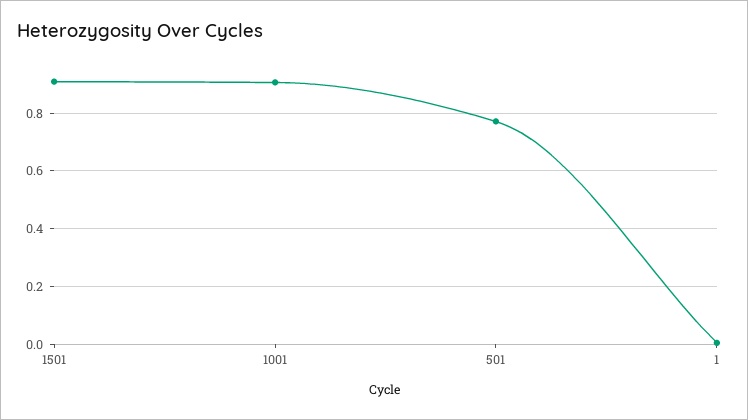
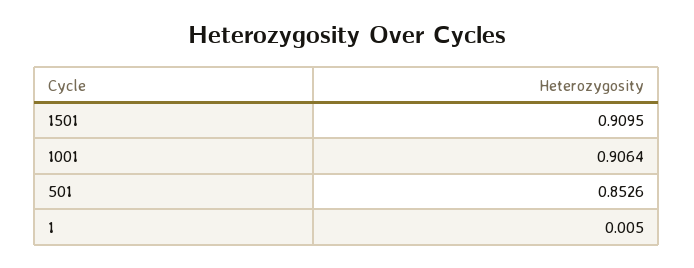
501: 0.775 -> 0.8526

